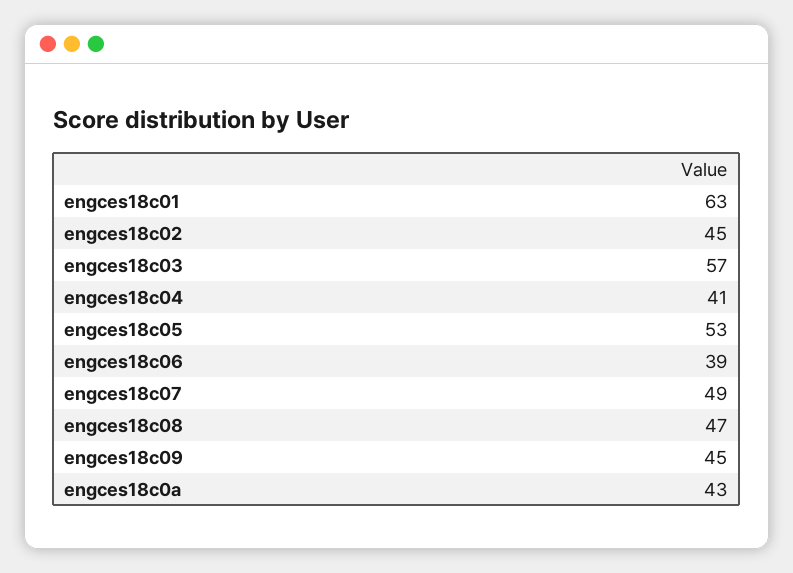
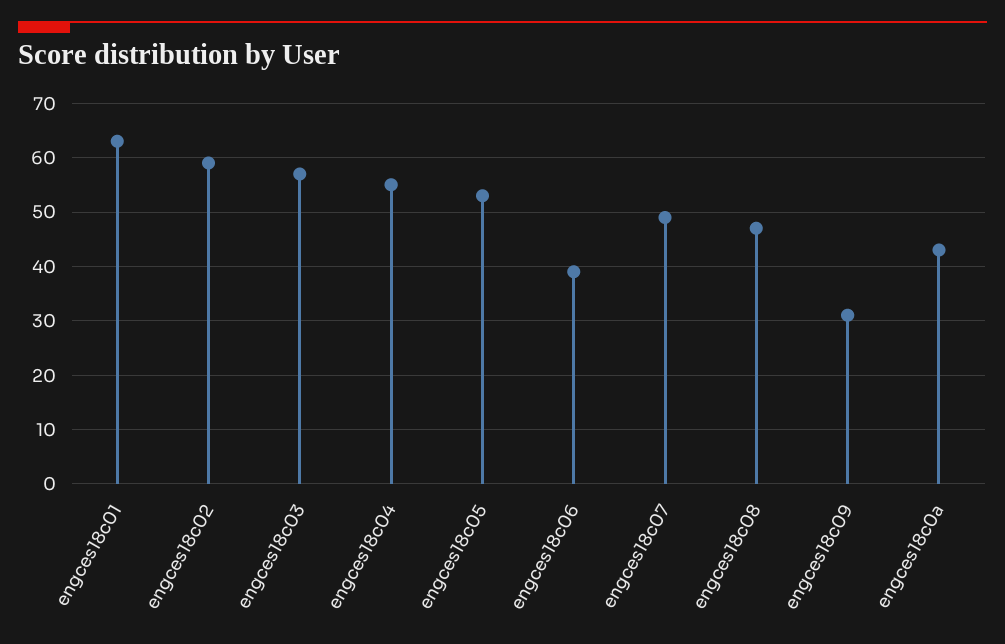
engces18c02: 45 -> 60
engces18c04: 41 -> 55
engces18c09: 45 -> 30

